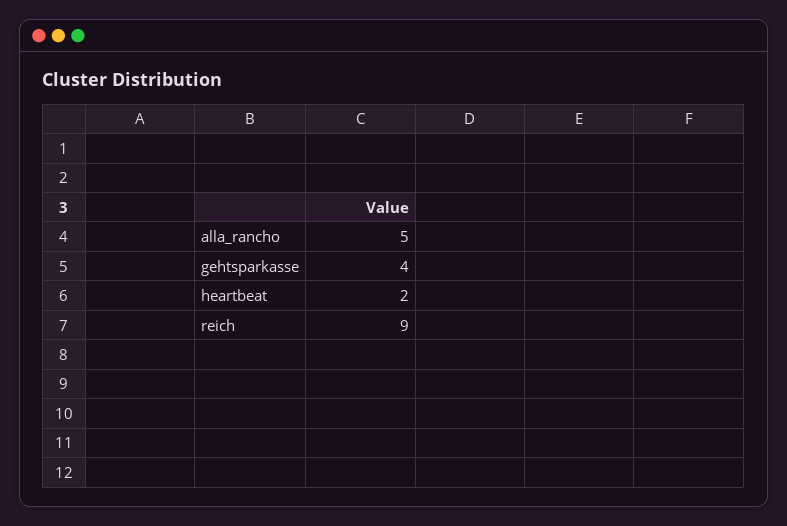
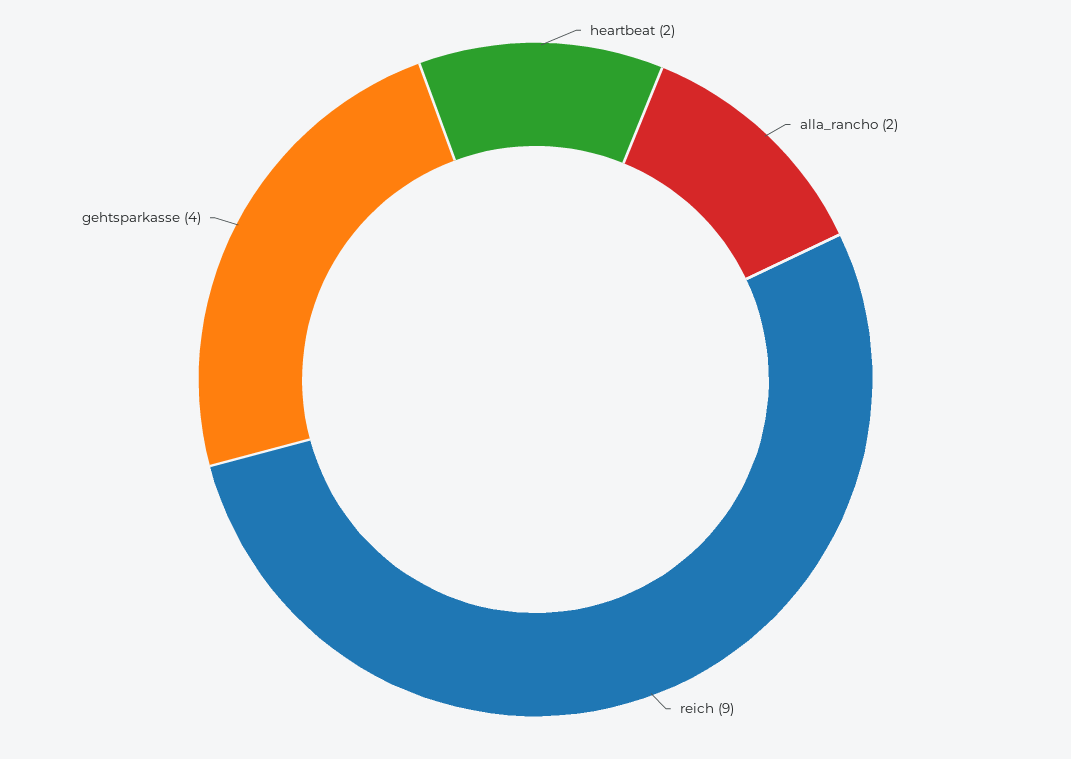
alla_rancho: 5 -> 2

